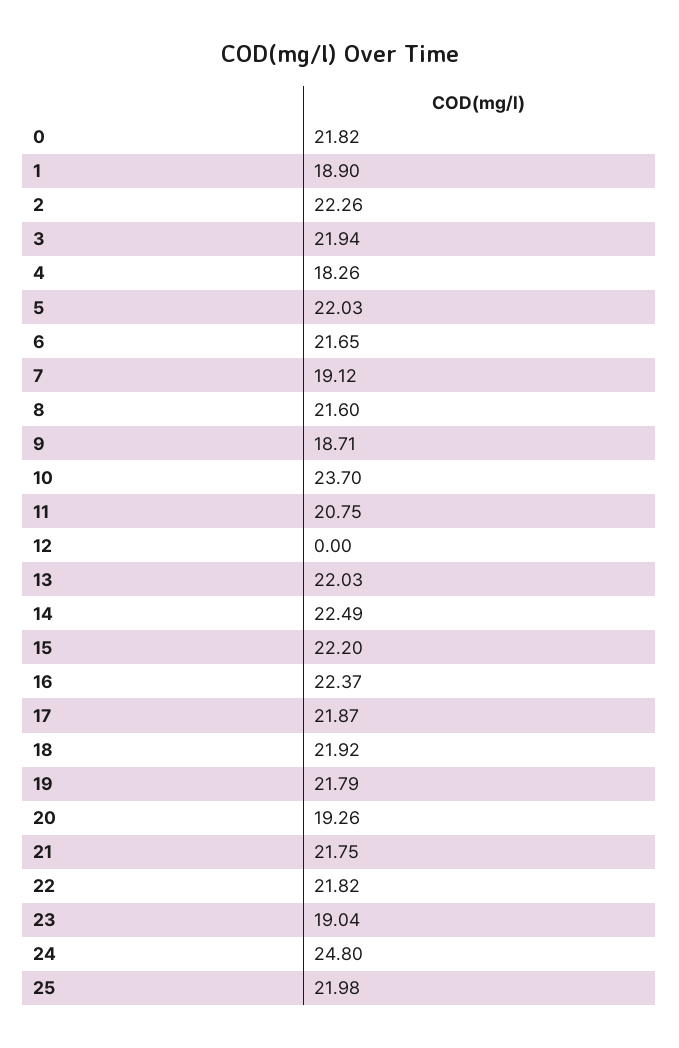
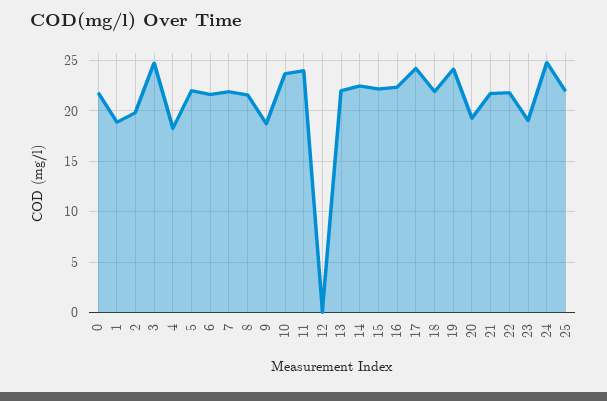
2: 22.26 -> 20
3: 21.94 -> 25
7: 19.12 -> 22
11: 20.75 -> 24
17: 21.87 -> 24
19: 21.79 -> 24

